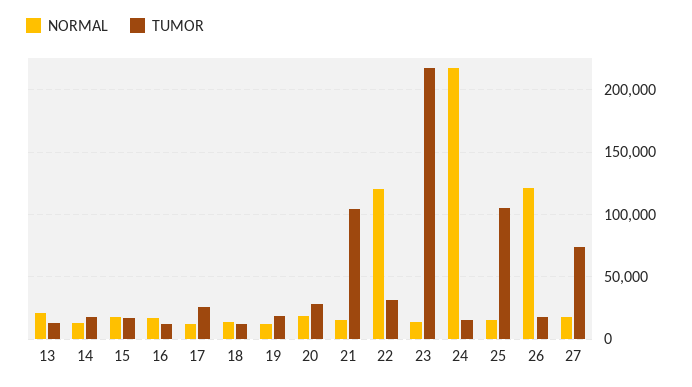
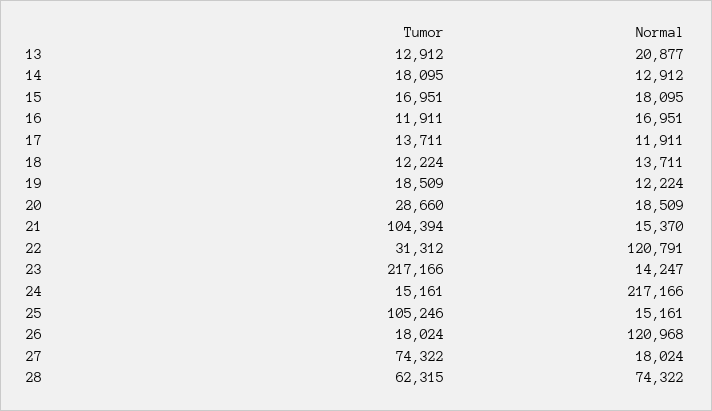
TUMOR, 17: 25000 -> 13711
TUMOR, 28: none -> 62315
NORMAL, 28: none -> 74322

